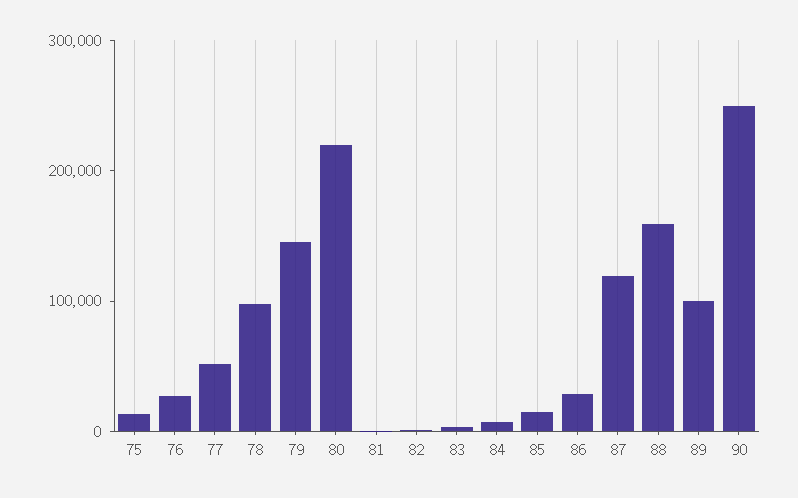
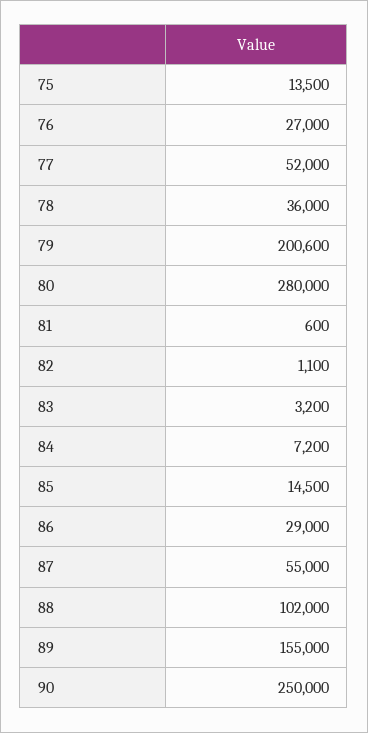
78: 100000 -> 36000
79: 140000 -> 200600
80: 220000 -> 280000
87: 120000 -> 55000
88: 160000 -> 102000
89: 100000 -> 155000

